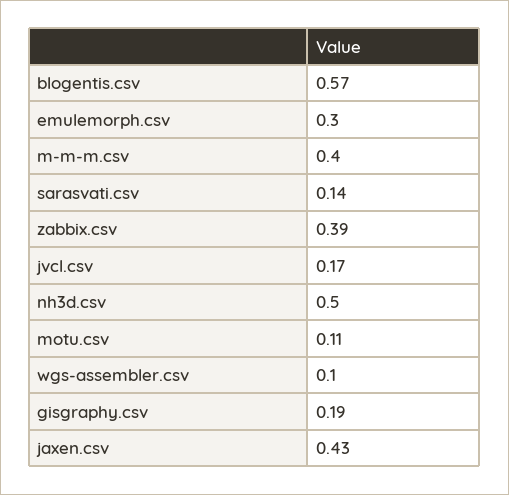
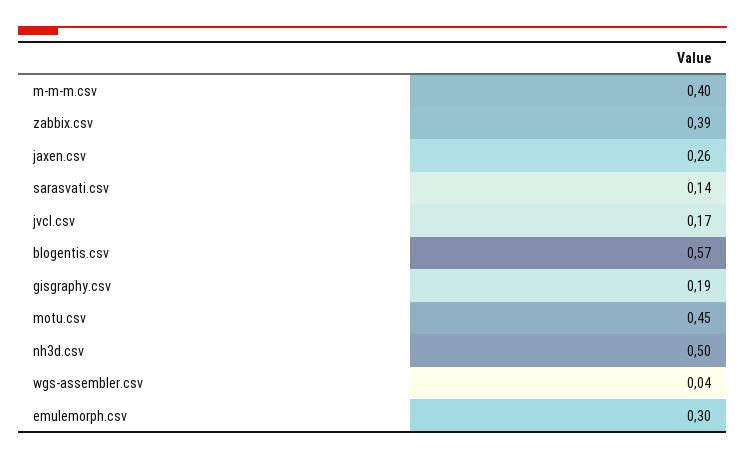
motu.csv: 0.11 -> 0.45
wgs-assembler.csv: 0.1 -> 0.04
jaxen.csv: 0.43 -> 0.26

